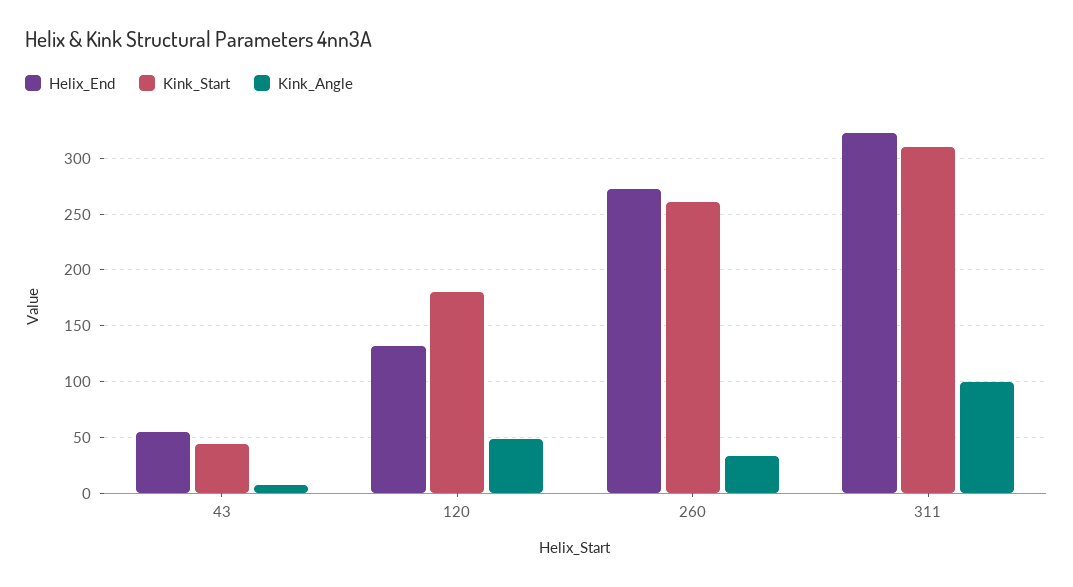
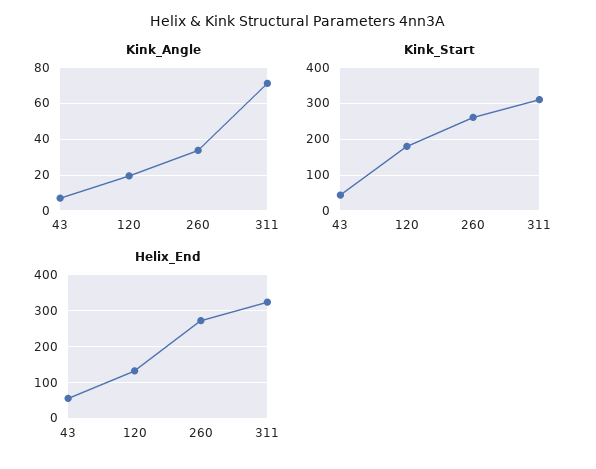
Kink_Angle, 120: 50 -> 20
Kink_Angle, 311: 100 -> 70

